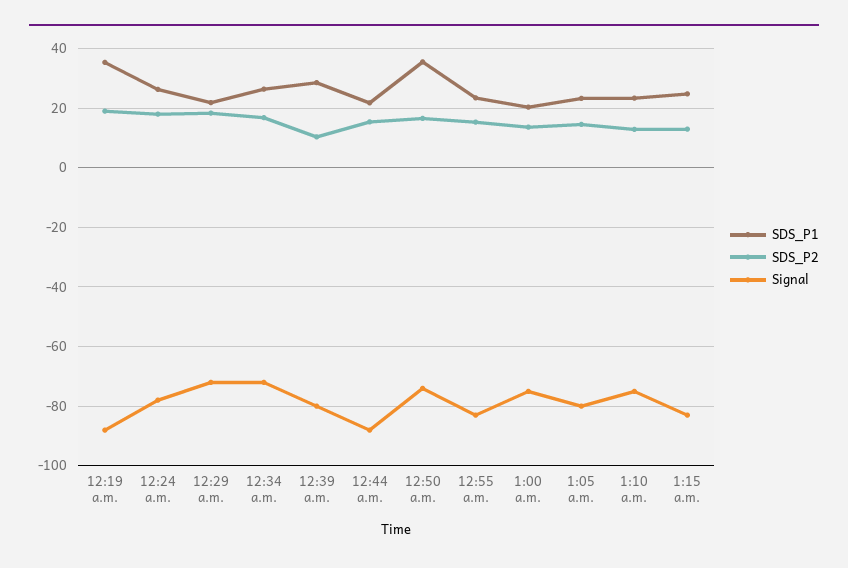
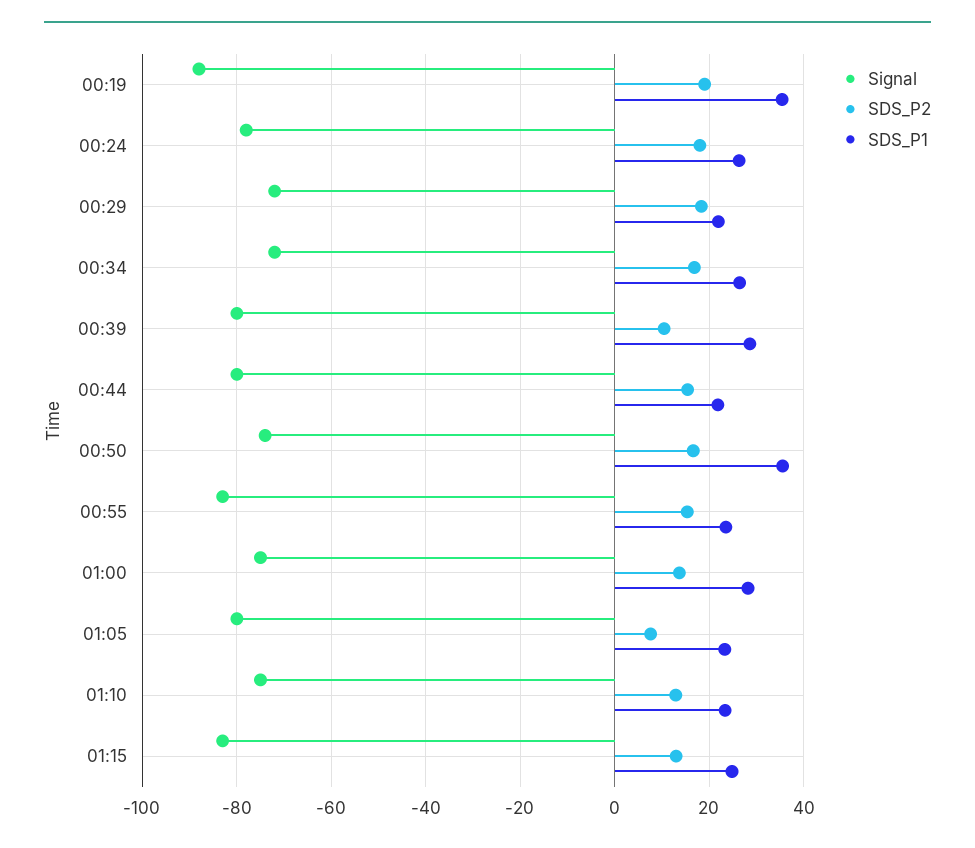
Signal, 12:44 a.m.: -87.5 -> -80
SDS_P1, 1:00 a.m.: 20 -> 28
SDS_P2, 1:05 a.m.: 15 -> 8

